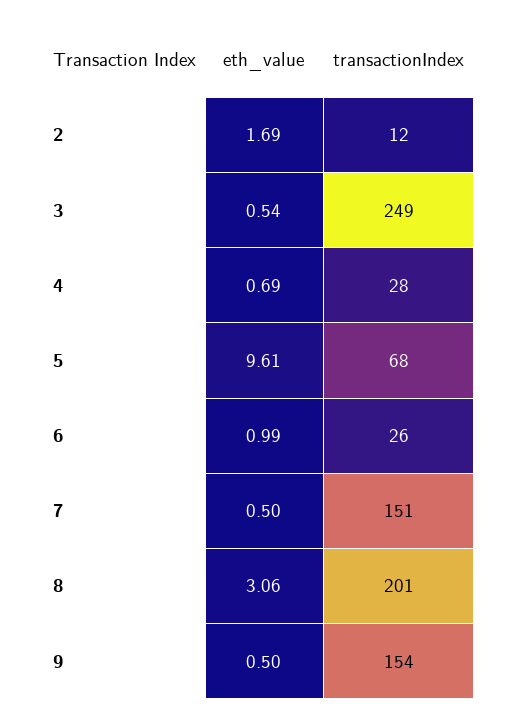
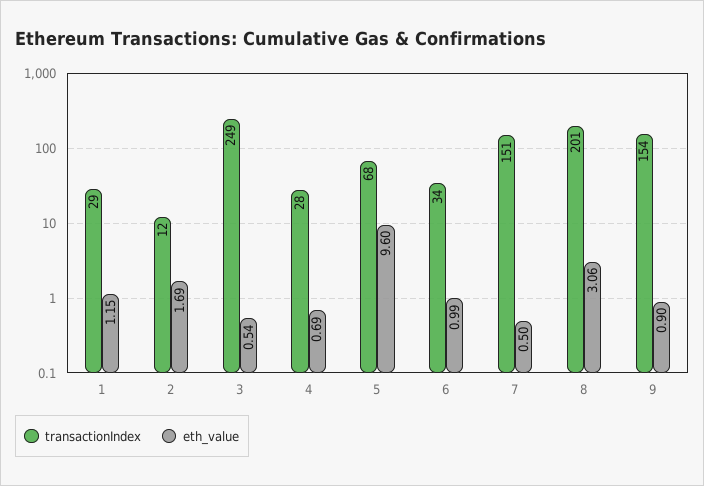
eth_value, 5: 9.61 -> 9.6
transactionIndex, 6: 26 -> 34
eth_value, 9: 0.5 -> 0.9
transactionIndex, 1: none -> 29
eth_value, 1: none -> 1.15

